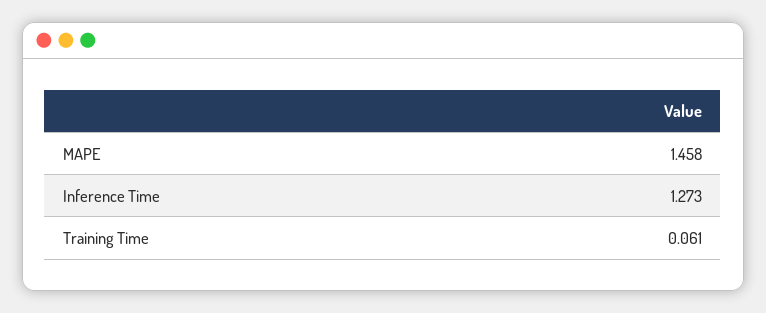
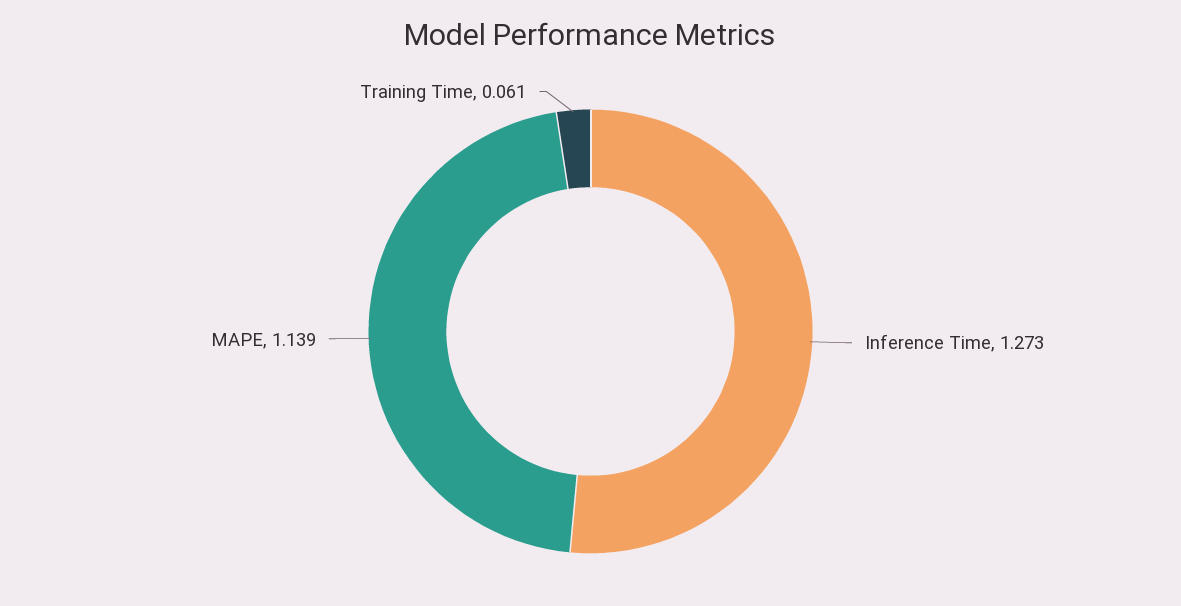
MAPE: 1.458 -> 1.139

